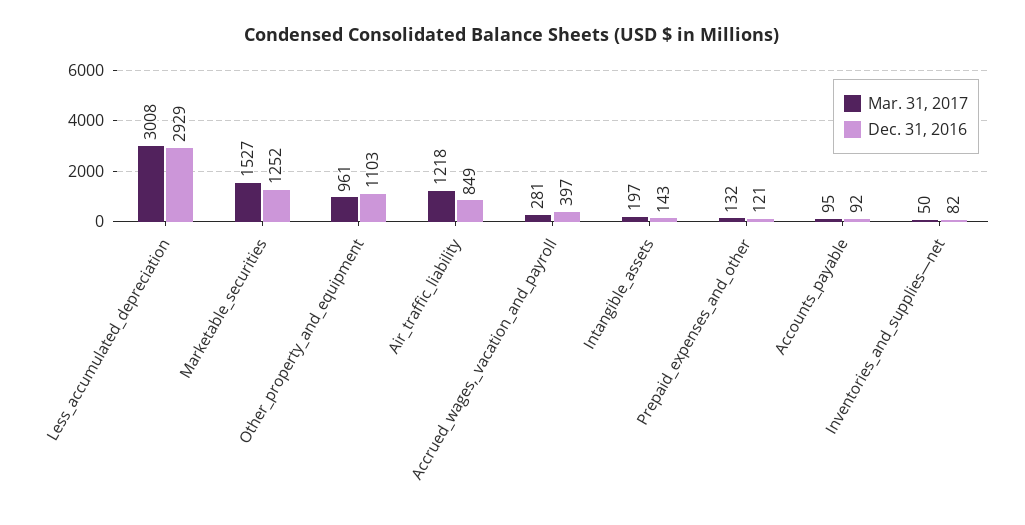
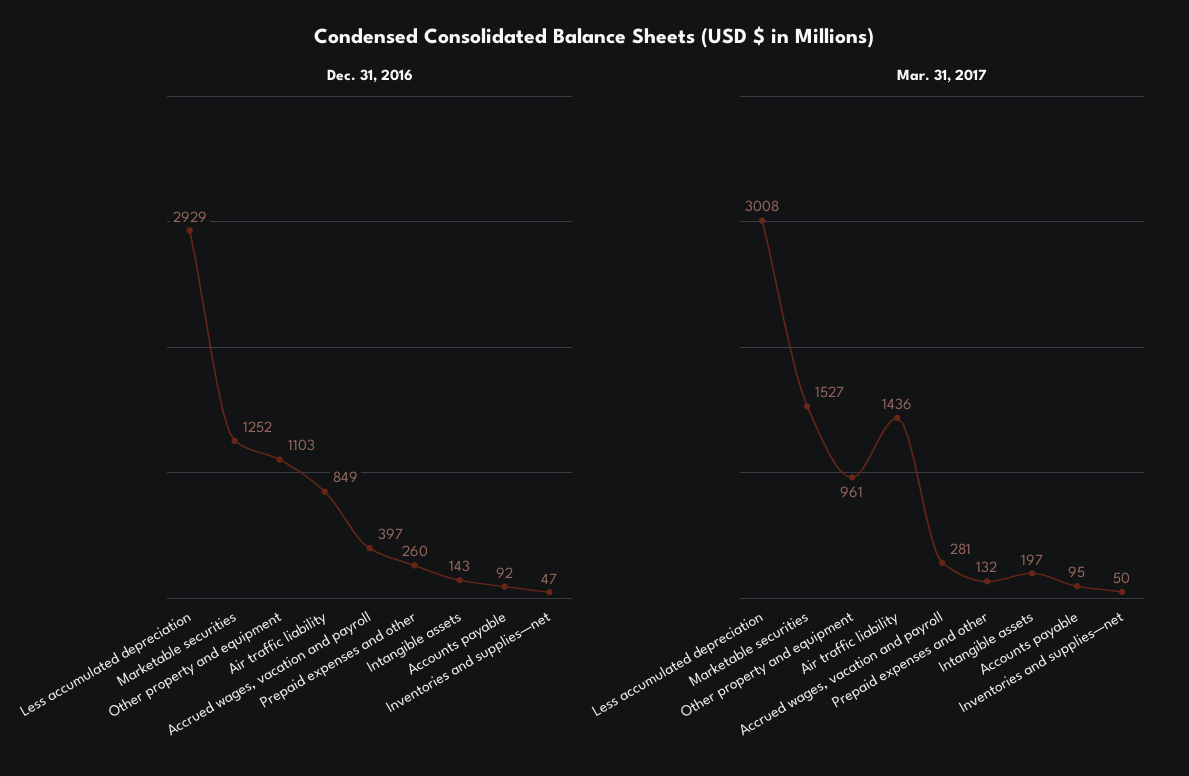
Mar. 31, 2017, Air_traffic_liability: 1218 -> 1436
Dec. 31, 2016, Prepaid_expenses_and_other: 121 -> 260
Dec. 31, 2016, Inventories_and_supplies—net: 82 -> 47

